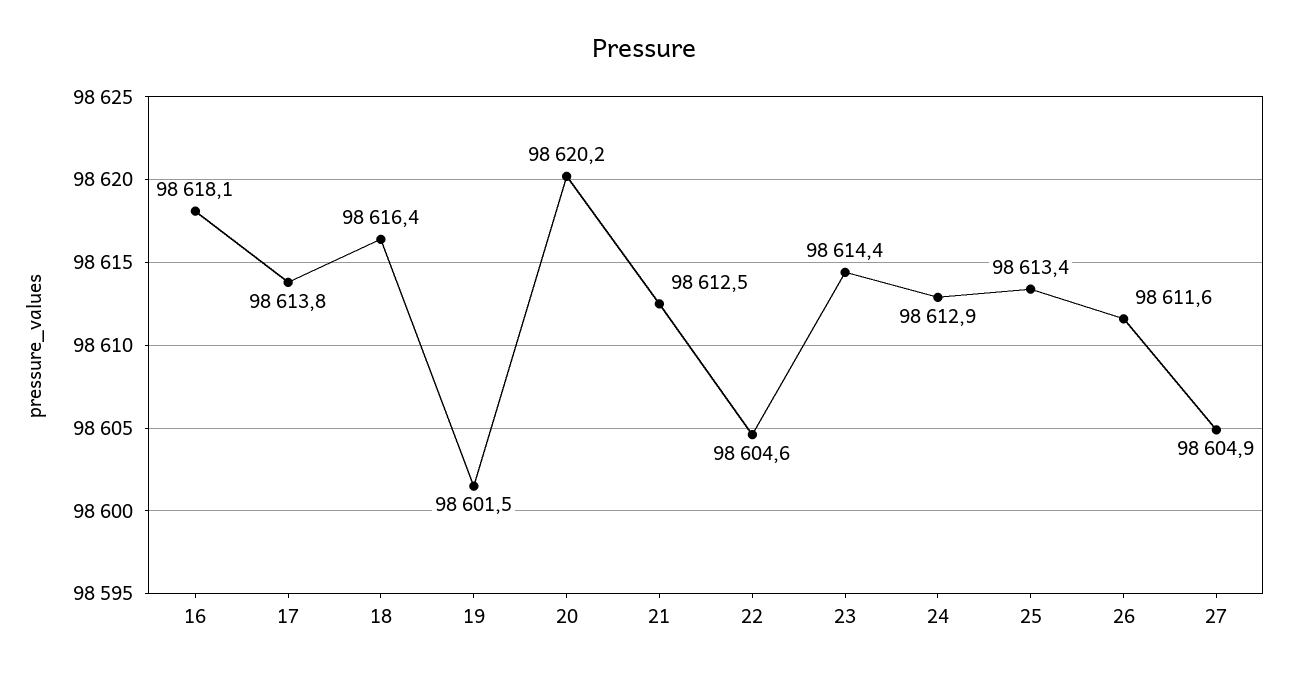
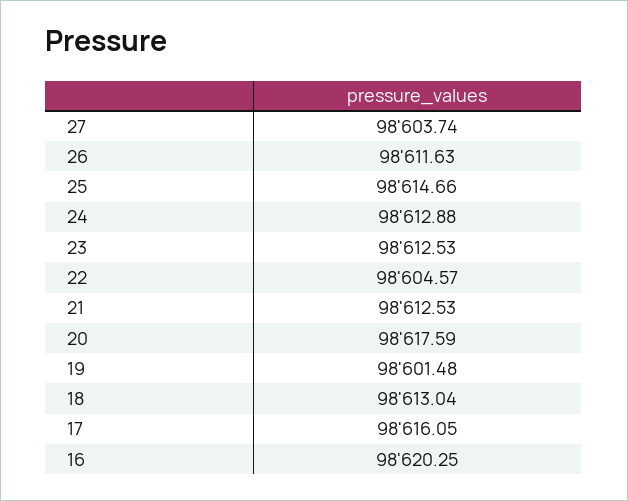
16: 98618.1 -> 98620.25
17: 98613.8 -> 98616.05
18: 98616.4 -> 98613.04
20: 98620.2 -> 98617.59
23: 98614.4 -> 98612.53
25: 98613.4 -> 98614.66
27: 98604.9 -> 98603.74

